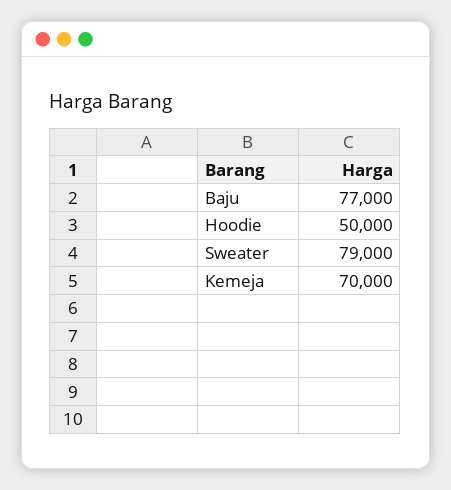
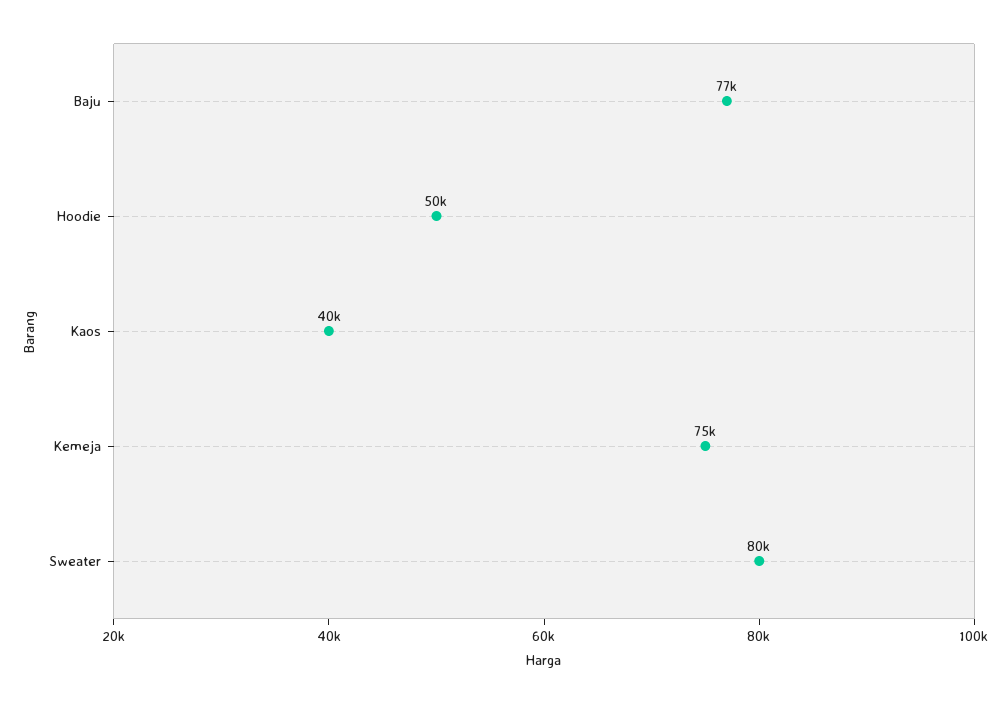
Sweater: 79000 -> 80000
Kemeja: 70000 -> 75000
Kaos: none -> 40000

